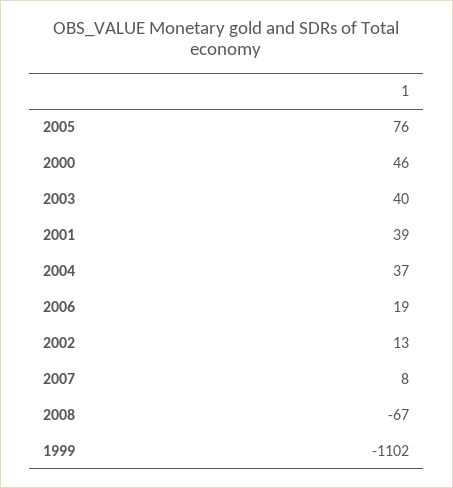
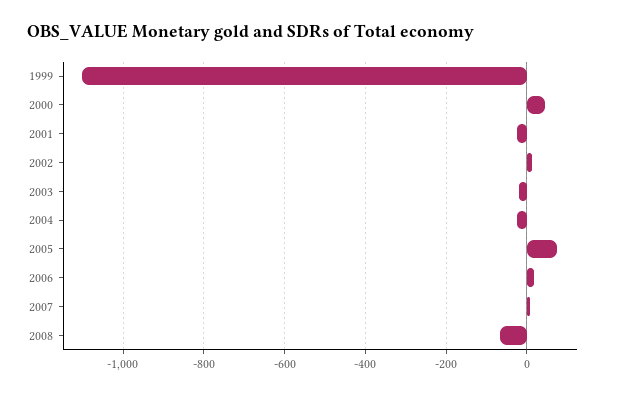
2003: 40 -> -20
2001: 39 -> -20
2004: 37 -> -20

